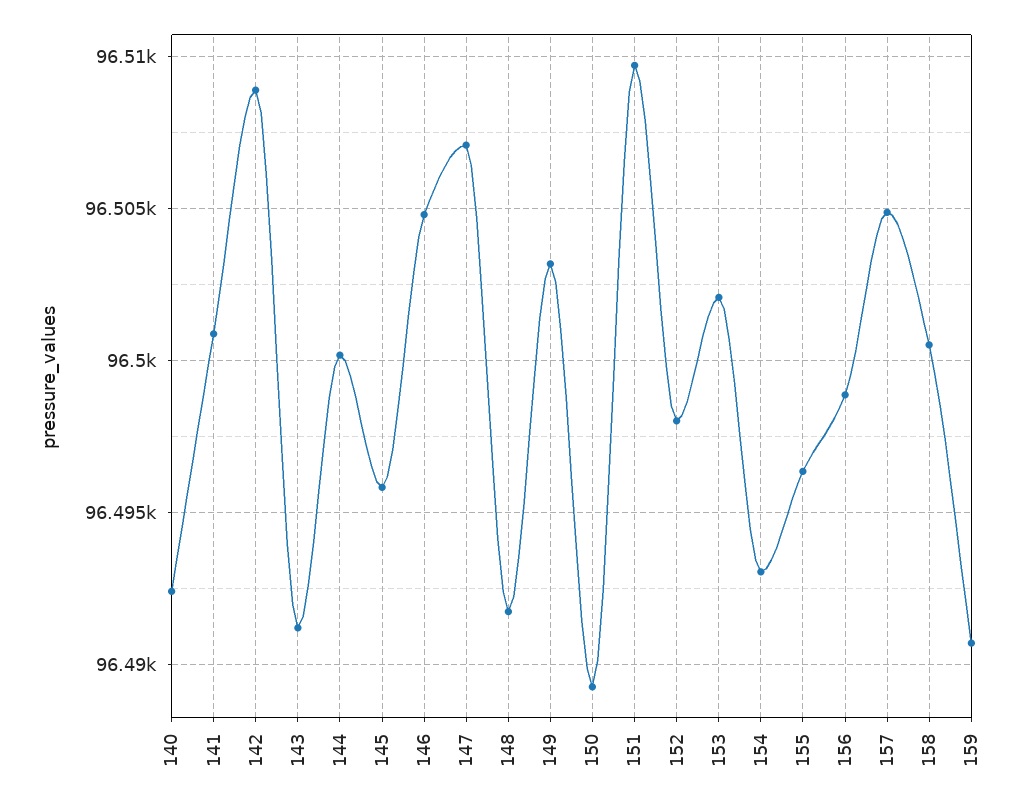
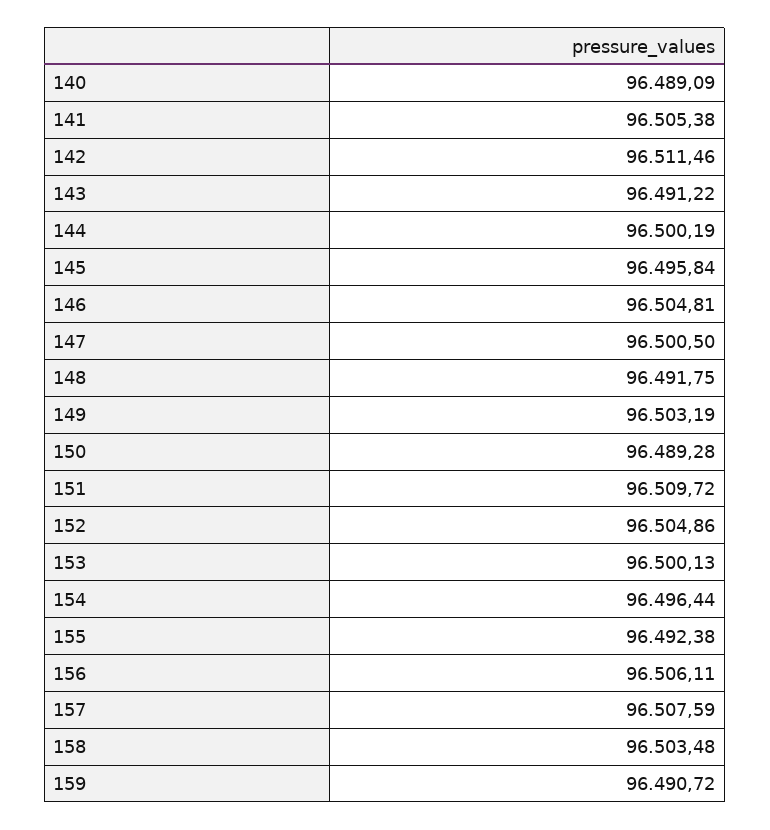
140: 96492.5 -> 96489.09
141: 96501 -> 96505.38
142: 96509 -> 96511.46
147: 96507 -> 96500.5
152: 96498 -> 96504.86
153: 96502 -> 96500.13
154: 96493 -> 96496.44
155: 96496.5 -> 96492.38
156: 96499 -> 96506.11
157: 96505 -> 96507.59
158: 96500.5 -> 96503.48

